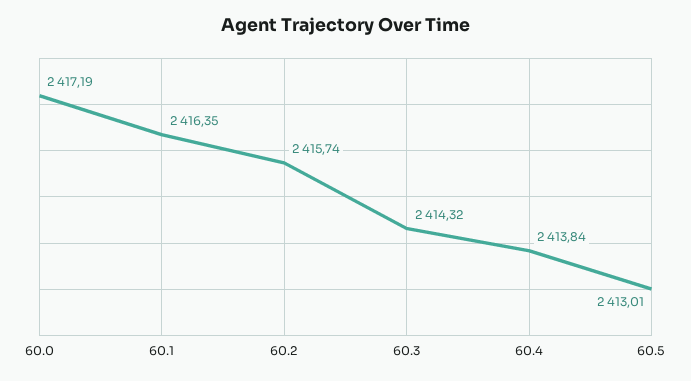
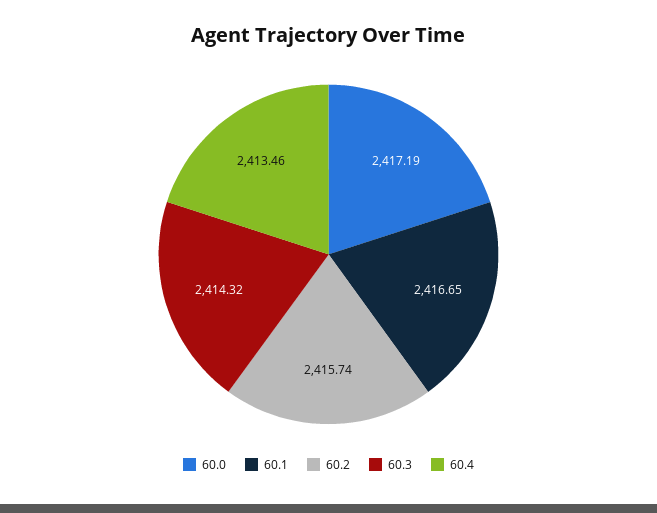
60.1: 2416.35 -> 2416.65
60.4: 2413.84 -> 2413.46
60.5: 2413.01 -> none

